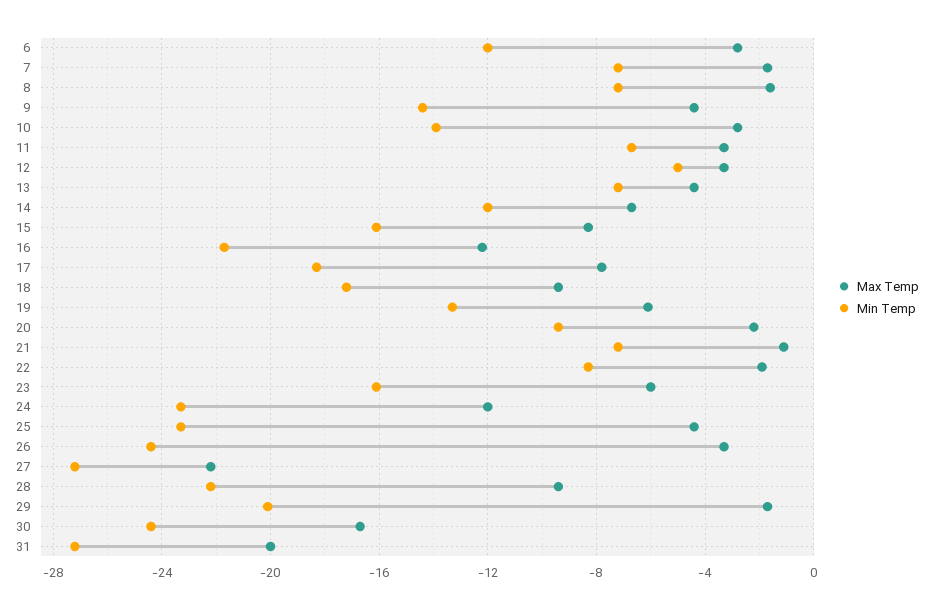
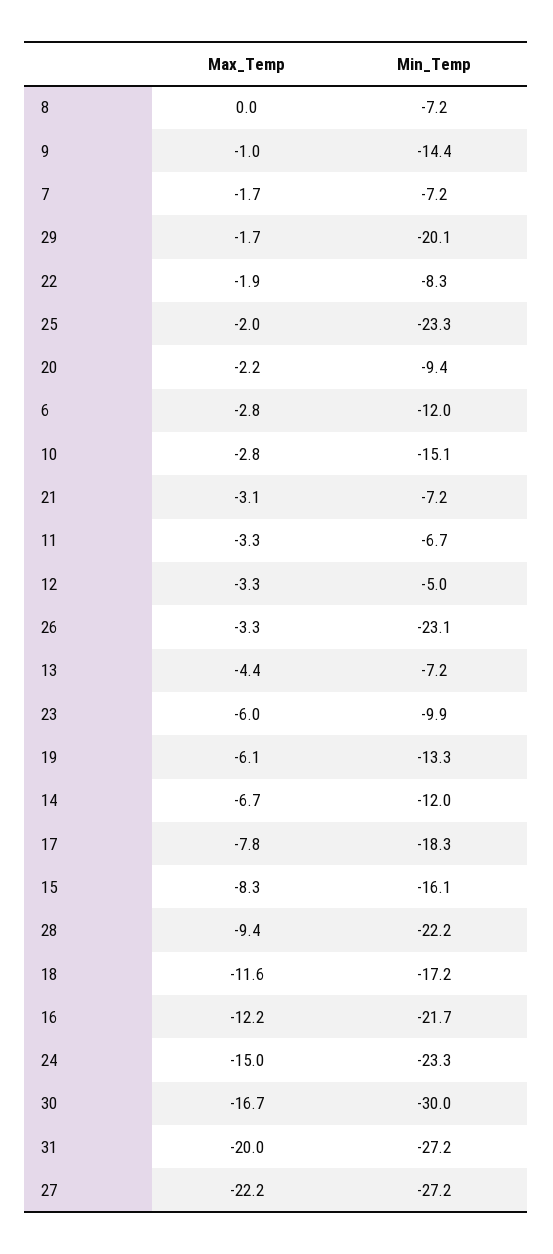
Max Temp, 8: -1.5 -> 0
Max Temp, 9: -4.5 -> -1
Min Temp, 10: -14 -> -15.1
Max Temp, 18: -9.5 -> -11.6
Max Temp, 21: -1 -> -3.1
Min Temp, 23: -16 -> -9.9
Max Temp, 24: -12 -> -15
Max Temp, 25: -4.5 -> -2
Min Temp, 26: -24.5 -> -23.1
Min Temp, 30: -24.5 -> -30

